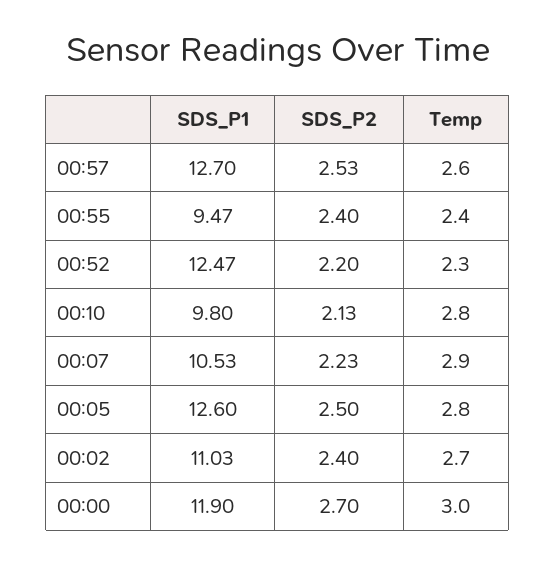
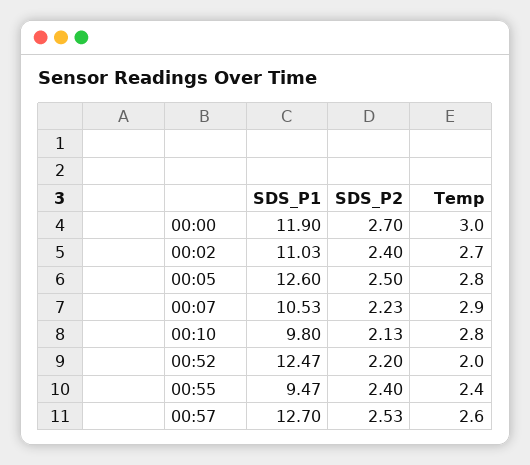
Temp, 00:52: 2.3 -> 2

